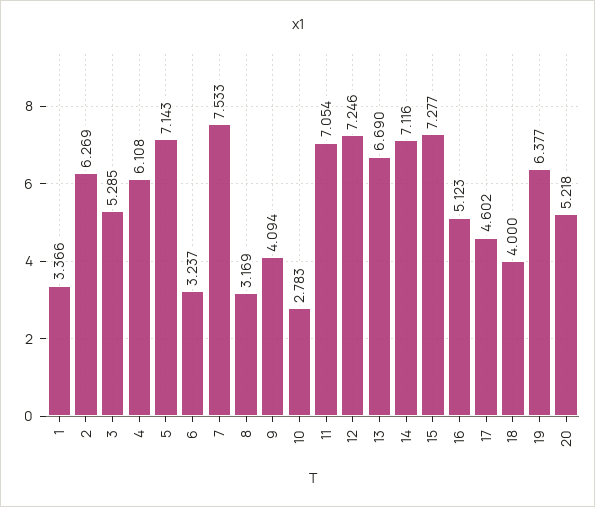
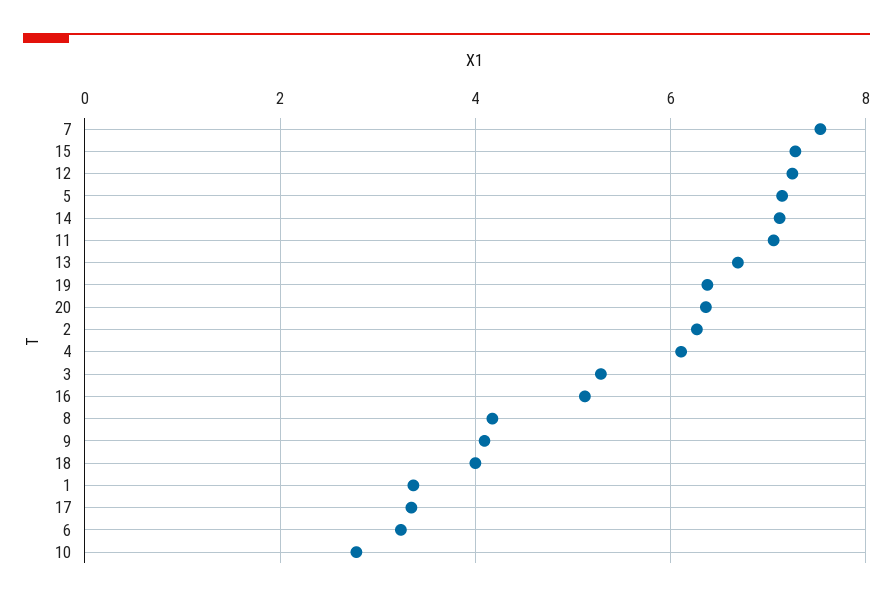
8: 3.169 -> 4.2
17: 4.602 -> 3.4
20: 5.218 -> 6.4

